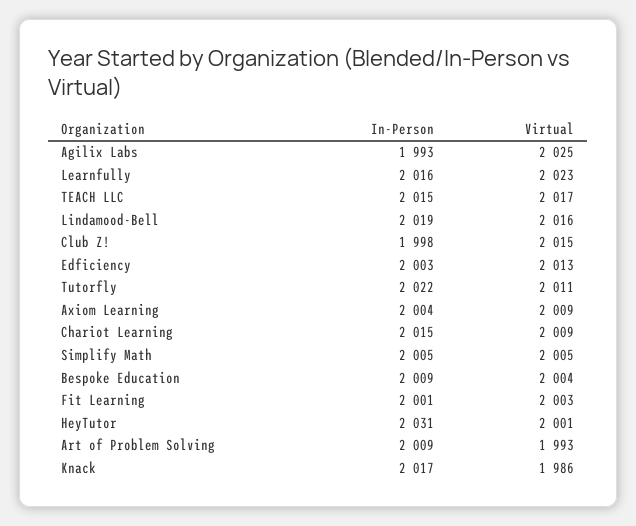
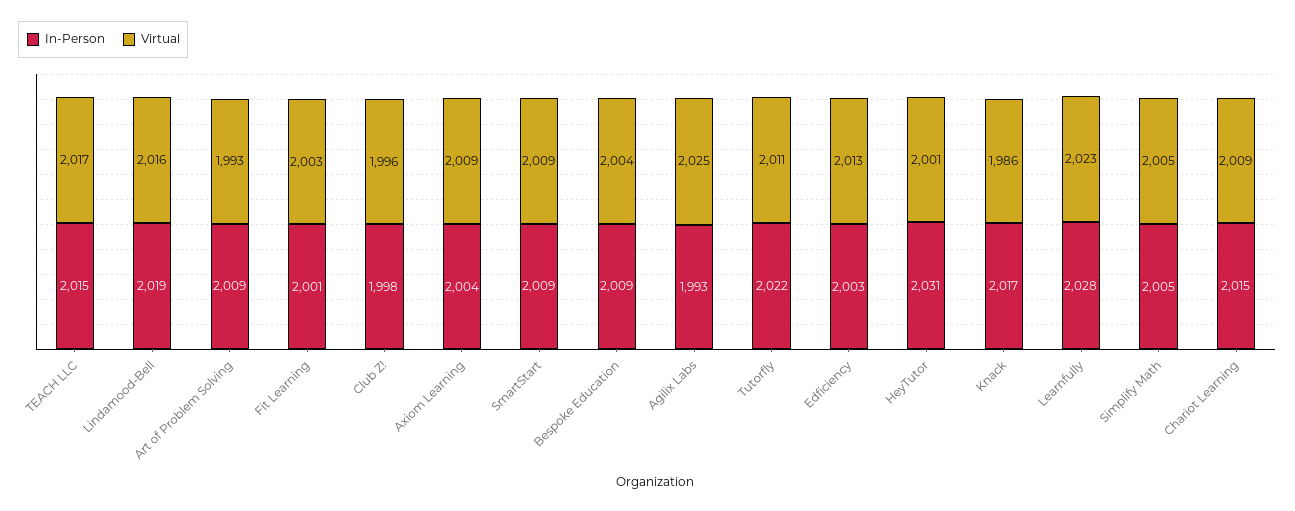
In-Person, Learnfully: 2016 -> 2028
Virtual, Club Z!: 2015 -> 1996
In-Person, SmartStart: none -> 2009
Virtual, SmartStart: none -> 2009

